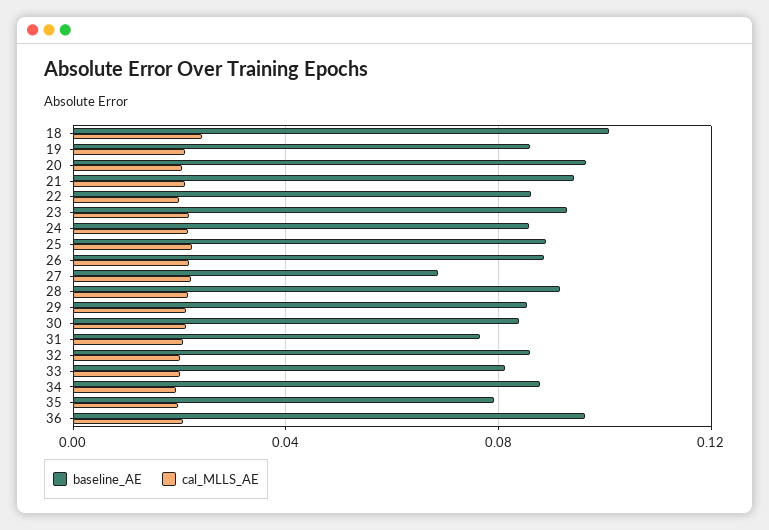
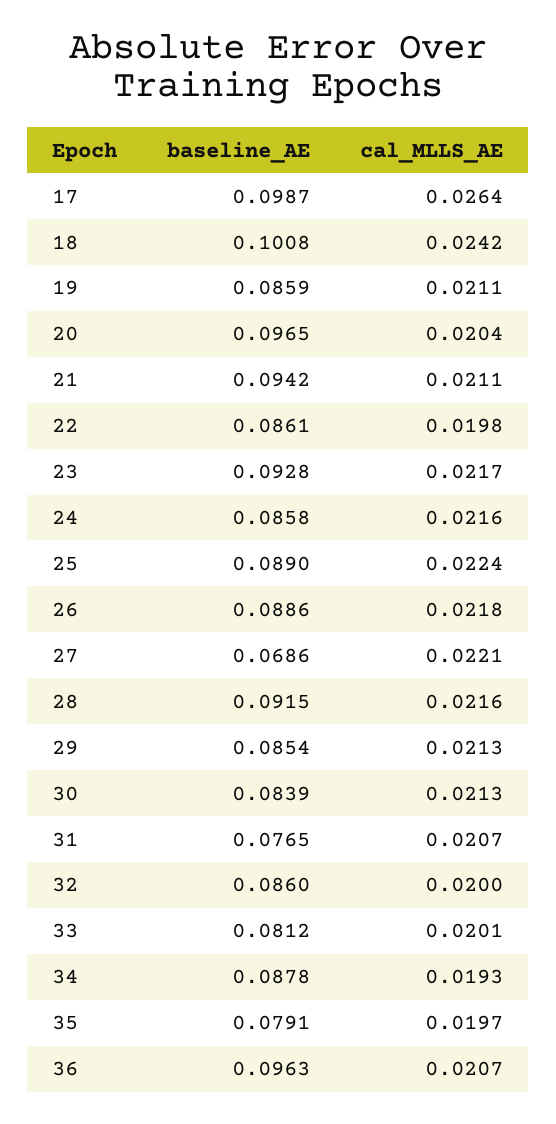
baseline_AE, 17: none -> 0.0987
cal_MLLS_AE, 17: none -> 0.0264

